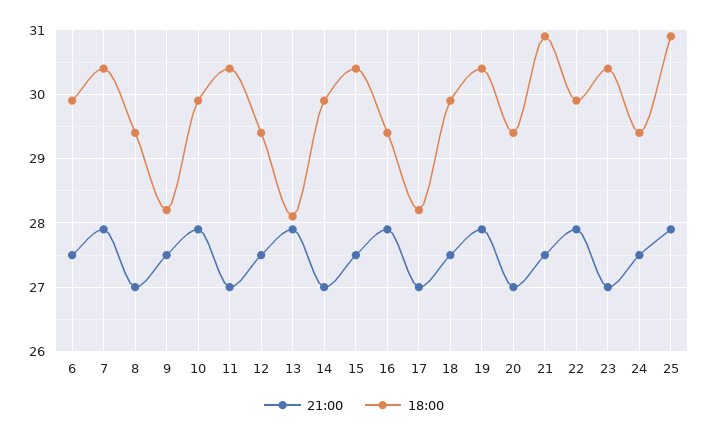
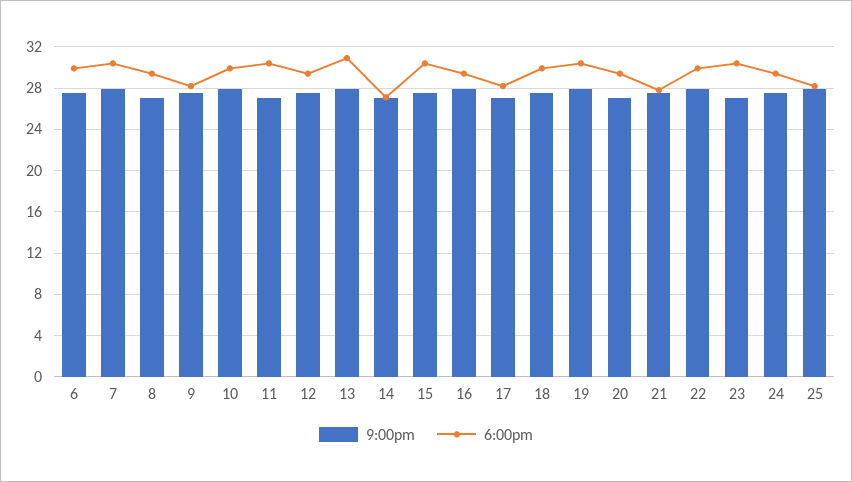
18:00, 13: 28.1 -> 31
18:00, 14: 29.9 -> 27
18:00, 21: 30.9 -> 28
18:00, 25: 30.9 -> 28

